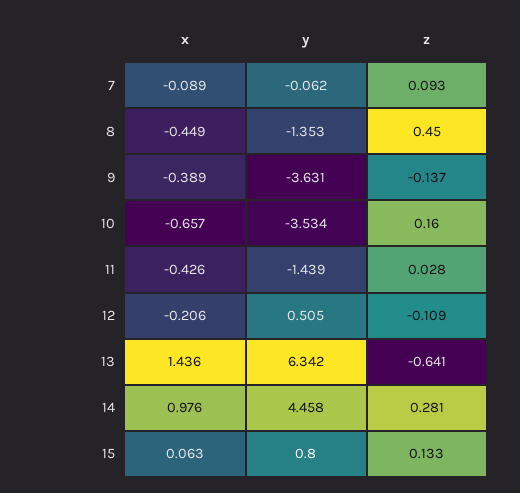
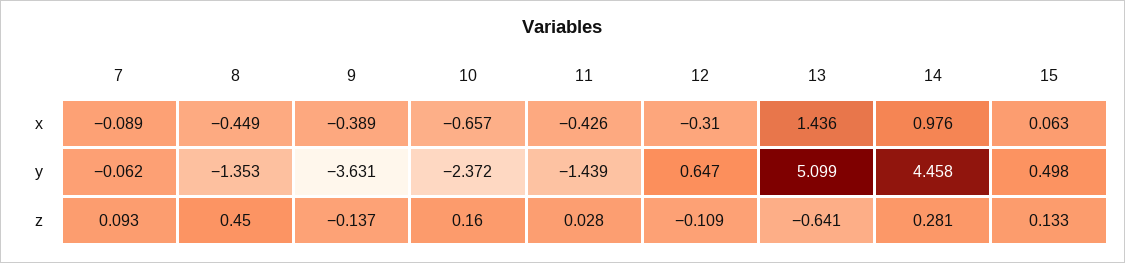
y, 10: -3.534 -> -2.372
x, 12: -0.206 -> -0.31
y, 12: 0.505 -> 0.647
y, 13: 6.342 -> 5.099
y, 15: 0.8 -> 0.498

